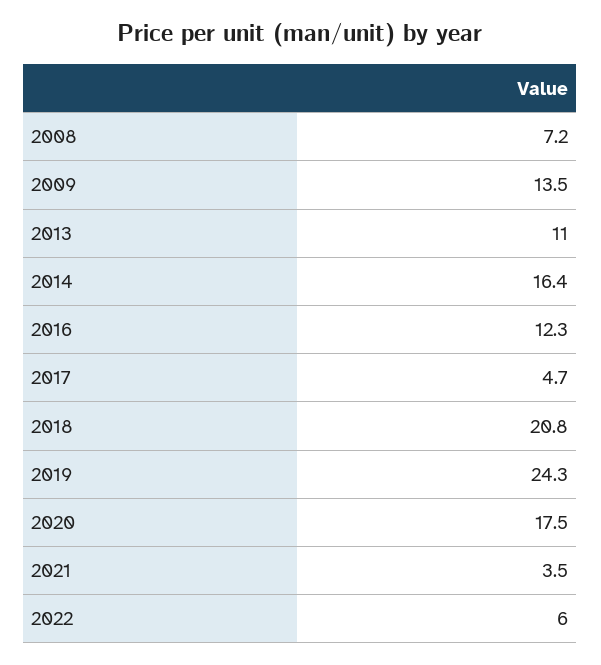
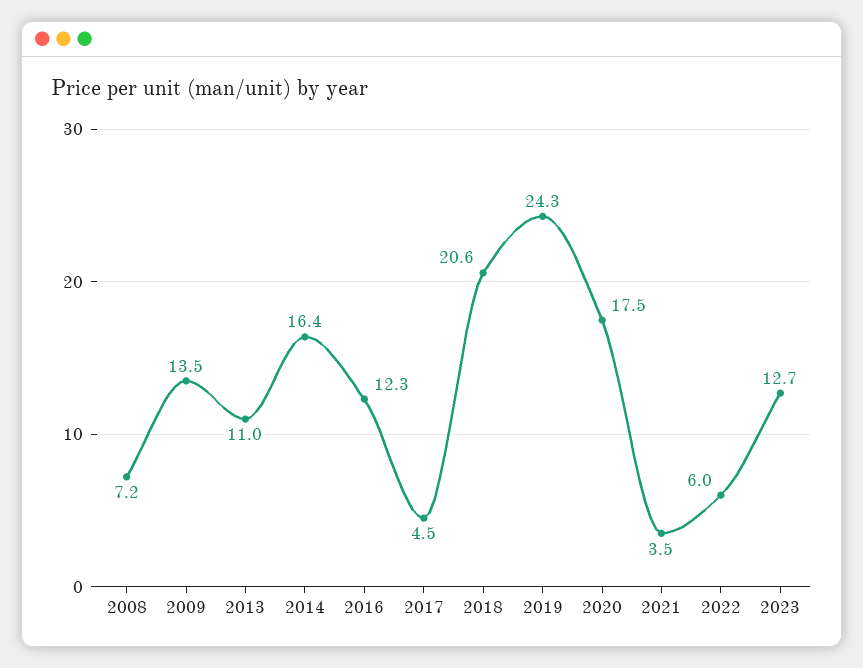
2017: 4.7 -> 4.5
2018: 20.8 -> 20.6
2023: none -> 12.7

